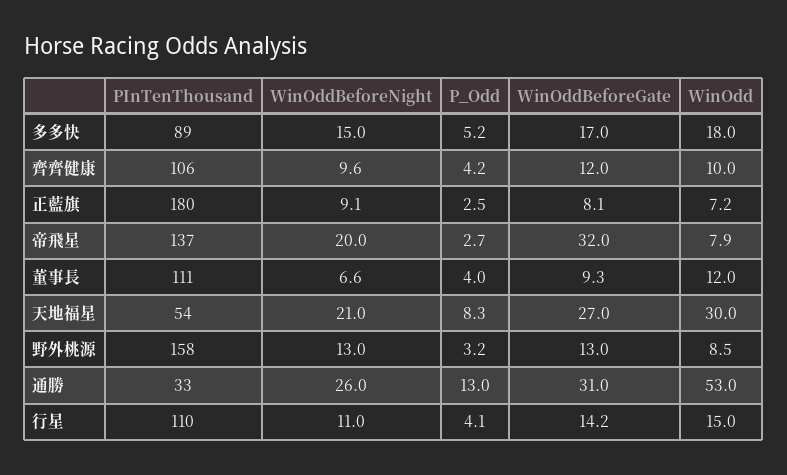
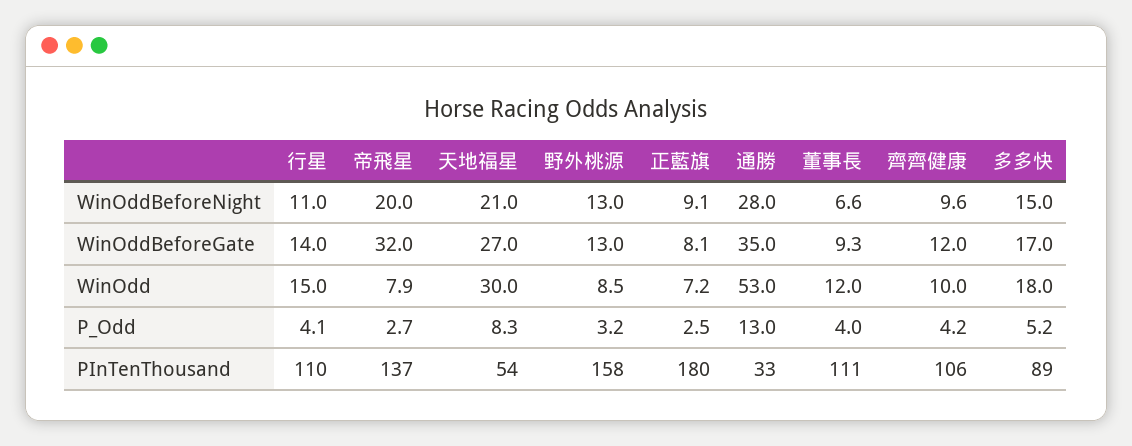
WinOddBeforeNight, 通勝: 26 -> 28
WinOddBeforeGate, 通勝: 31 -> 35
WinOddBeforeGate, 行星: 14.2 -> 14

